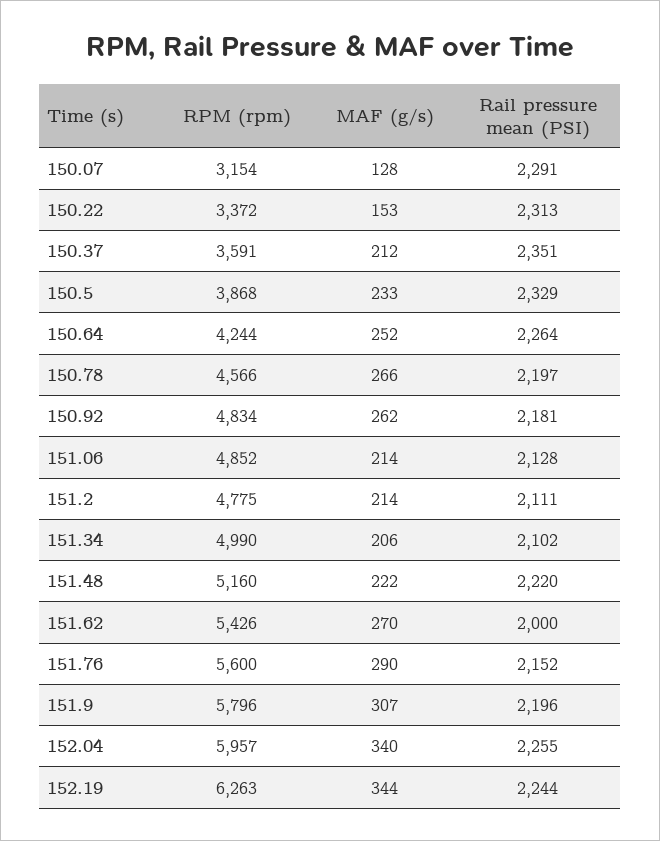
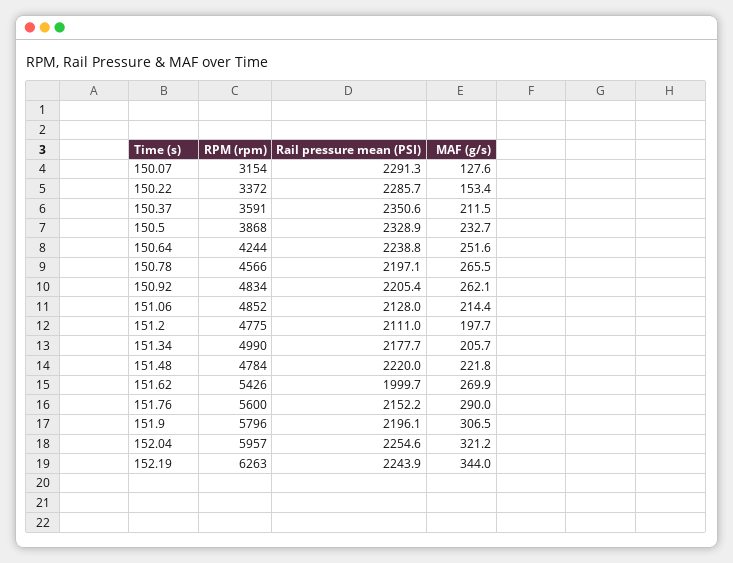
Rail pressure mean (PSI), 150.22: 2313 -> 2285.7
Rail pressure mean (PSI), 150.64: 2264 -> 2238.8
Rail pressure mean (PSI), 150.92: 2181 -> 2205.4
MAF (g/s), 151.2: 214 -> 197.7
Rail pressure mean (PSI), 151.34: 2102 -> 2177.7
RPM (rpm), 151.48: 5160 -> 4784
MAF (g/s), 152.04: 340 -> 321.2

